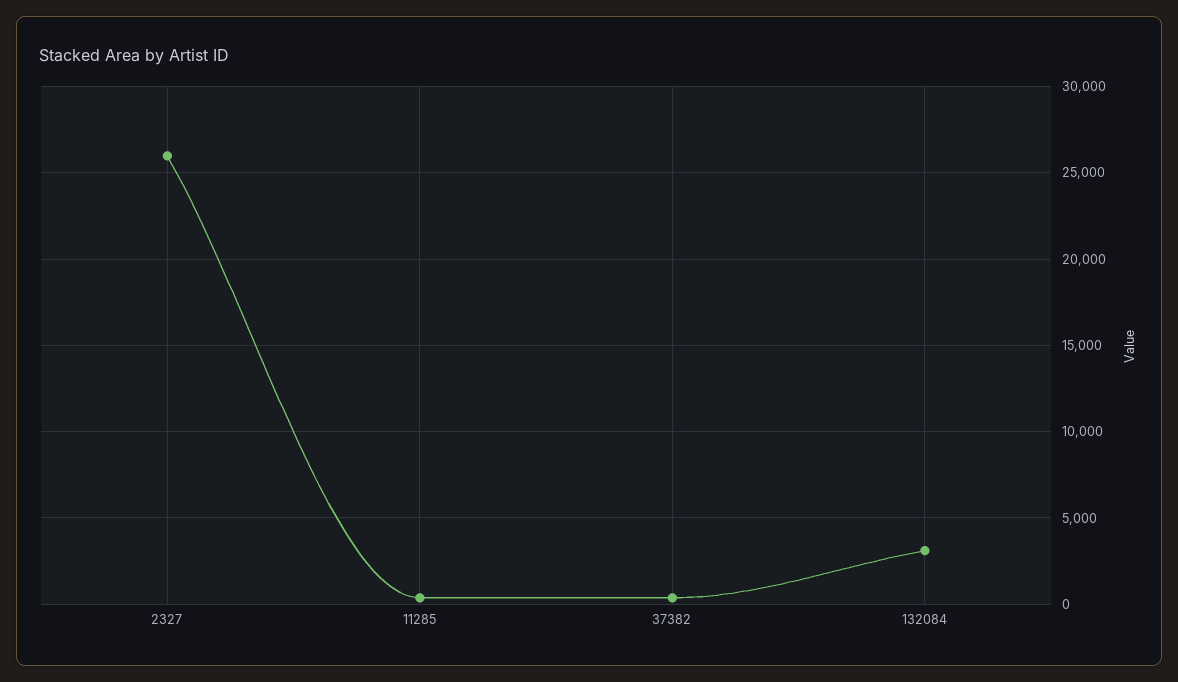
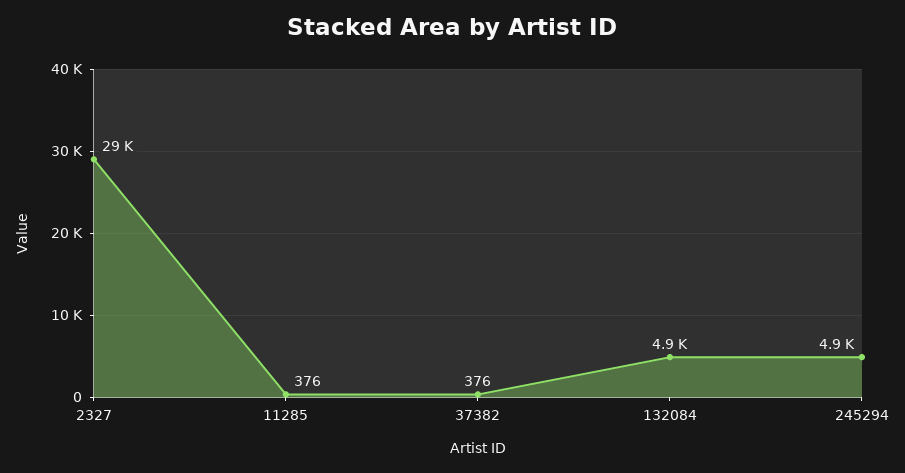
2327: 26000 -> 29000
132084: 3000 -> 4900
245294: none -> 4900

